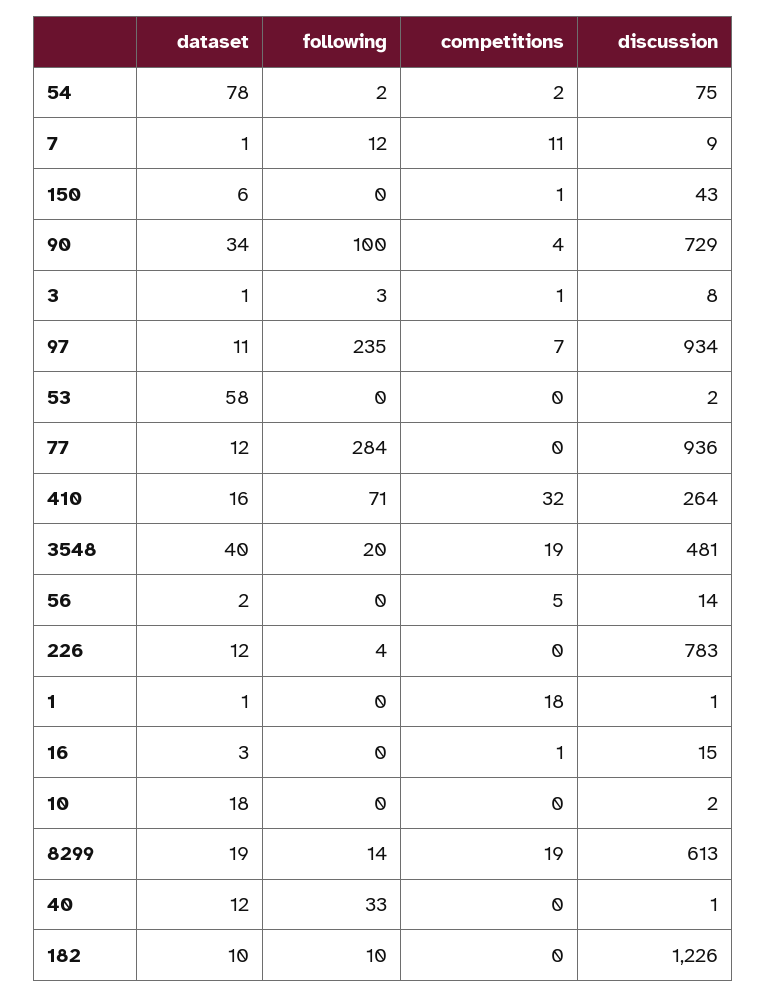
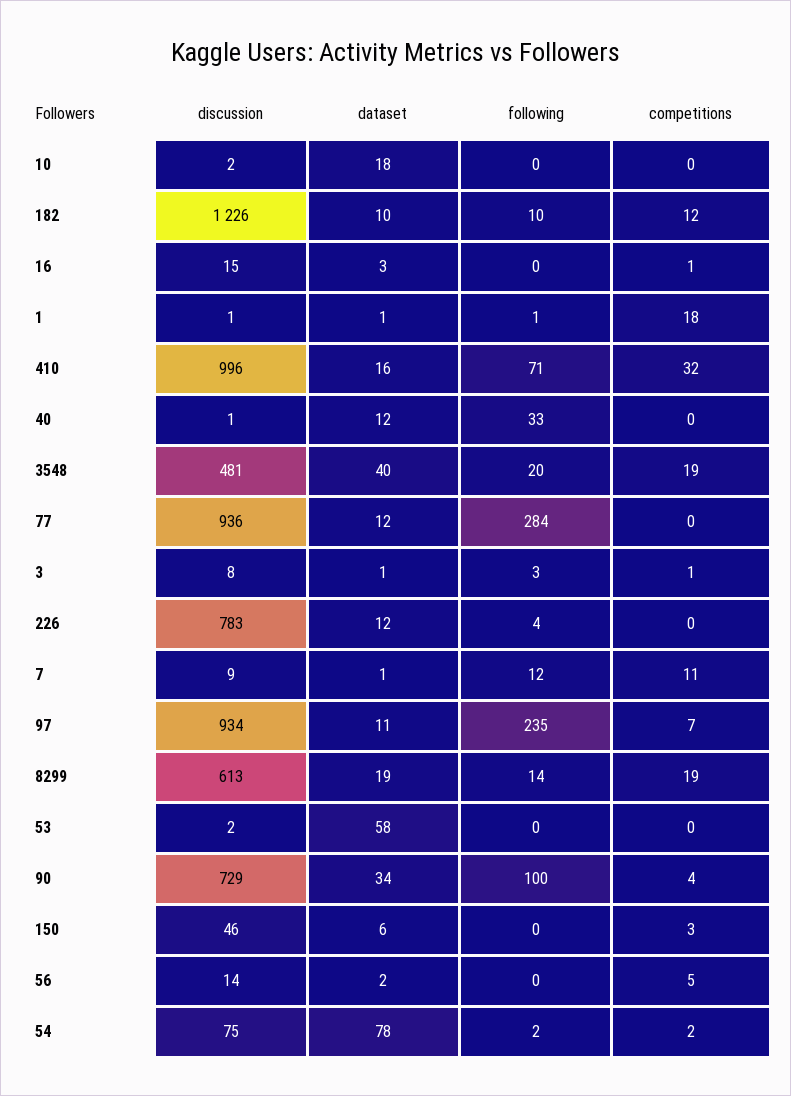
competitions, 150: 1 -> 3
discussion, 150: 43 -> 46
discussion, 410: 264 -> 996
following, 1: 0 -> 1
competitions, 182: 0 -> 12

